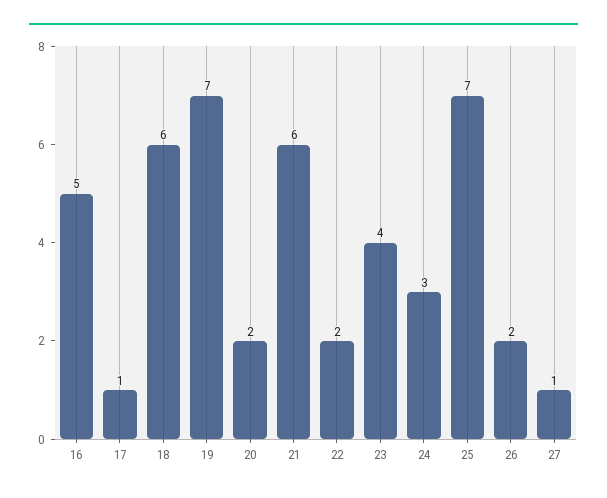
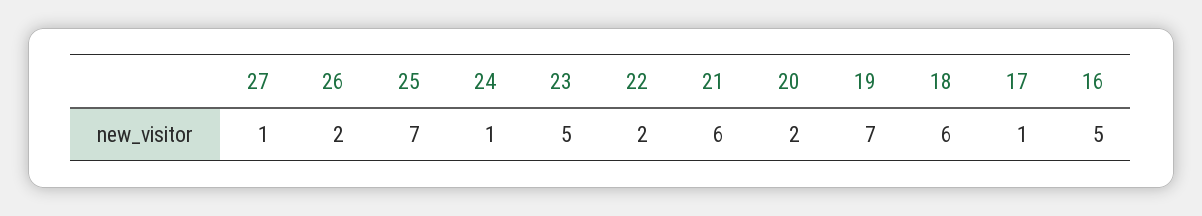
23: 4 -> 5
24: 3 -> 1

